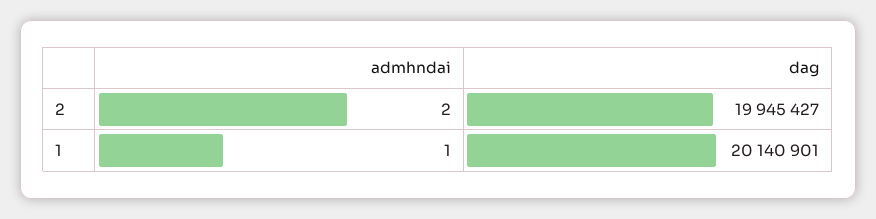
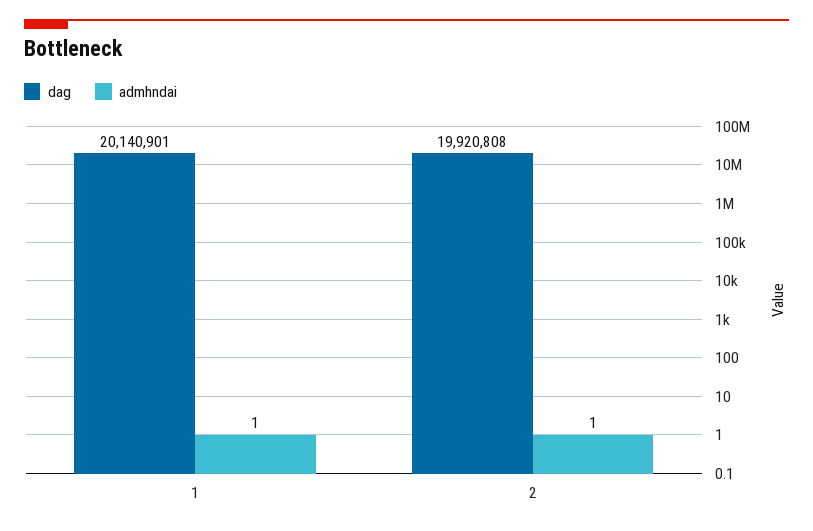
admhndai, 2: 2 -> 1
dag, 2: 19945427 -> 19920808

